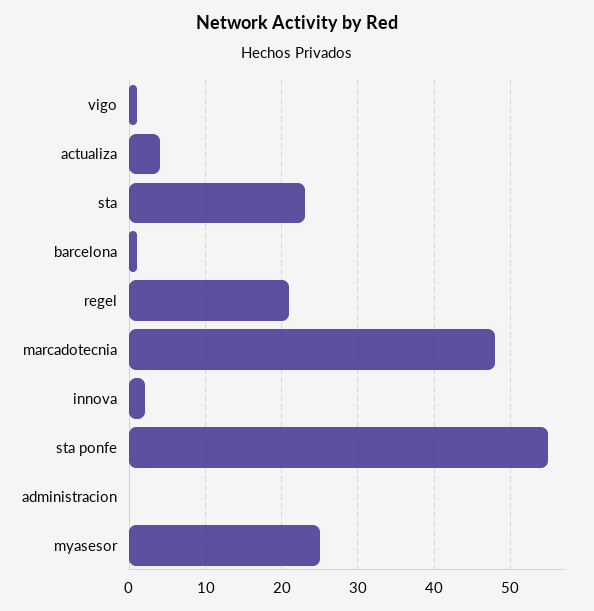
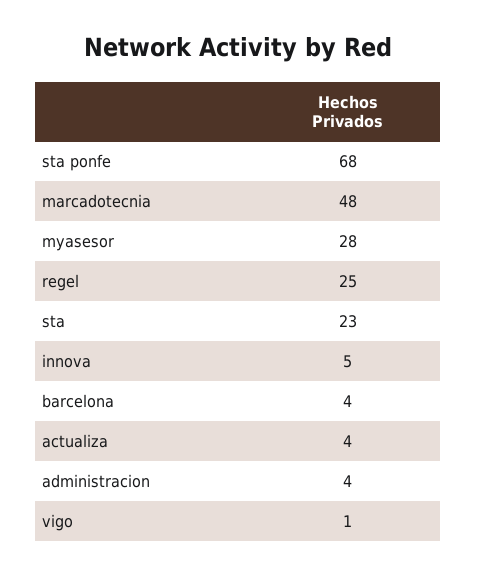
barcelona: 1 -> 4
regel: 21 -> 25
innova: 2 -> 5
sta ponfe: 55 -> 68
administracion: 0 -> 4
myasesor: 25 -> 28

